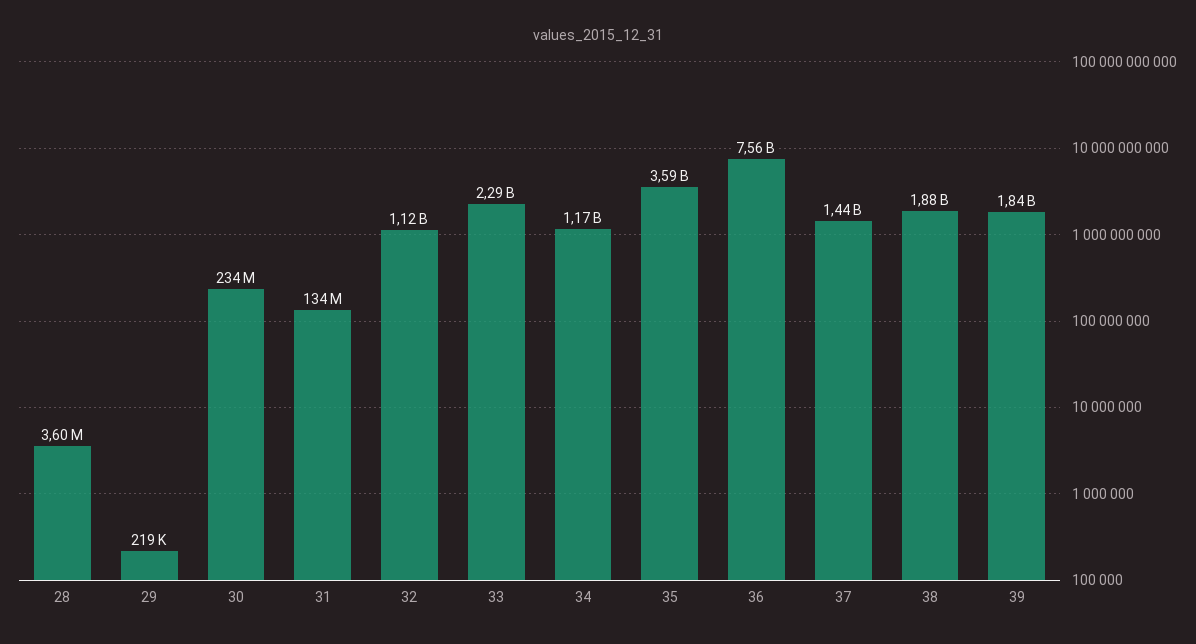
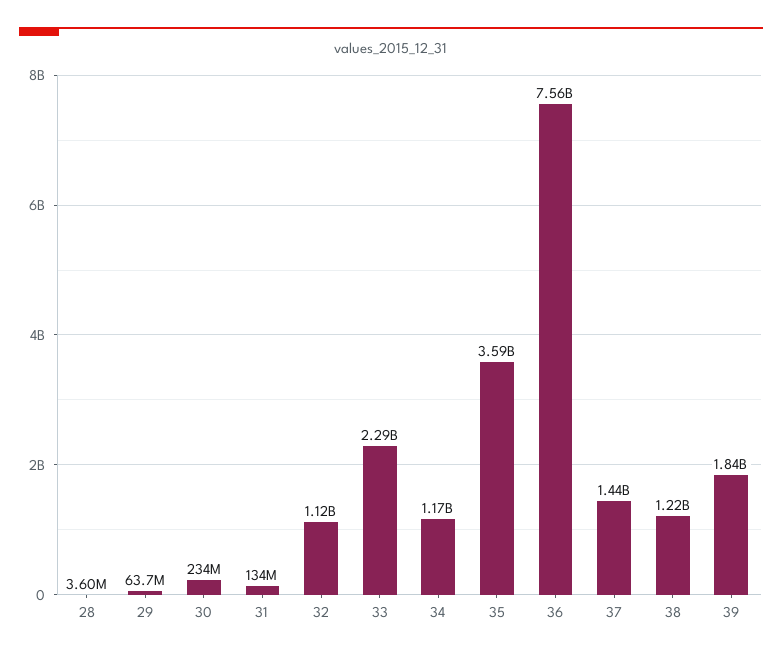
29: 219000 -> 63700000
38: 1880000000 -> 1220000000

